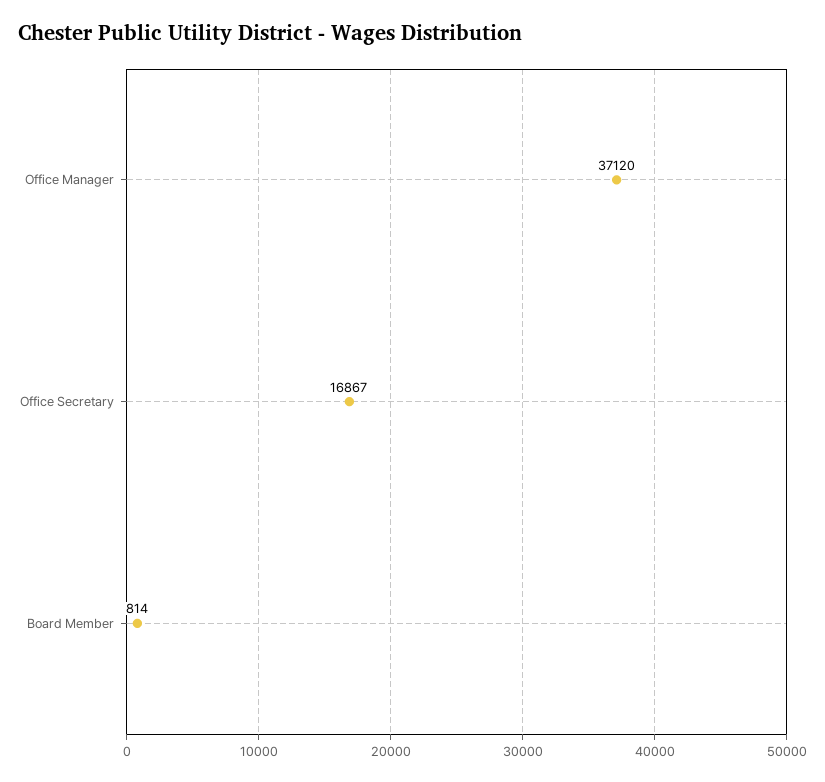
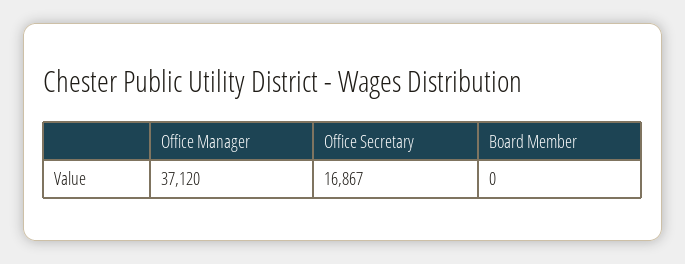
Board Member: 814 -> 0

